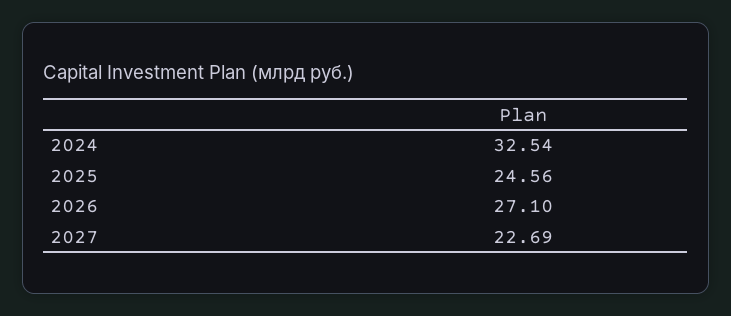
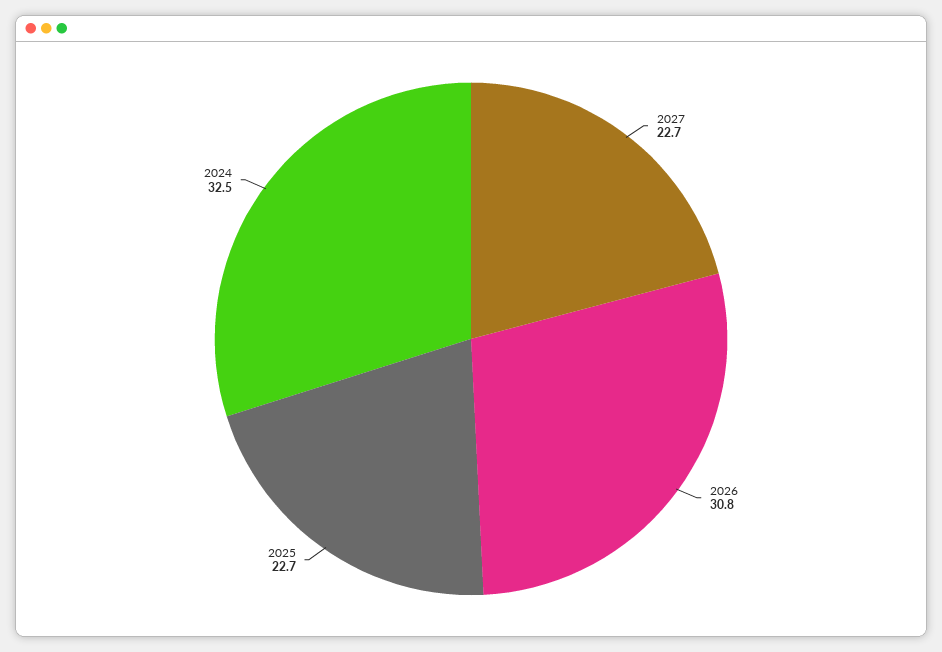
2025: 24.56 -> 22.7
2026: 27.1 -> 30.8

